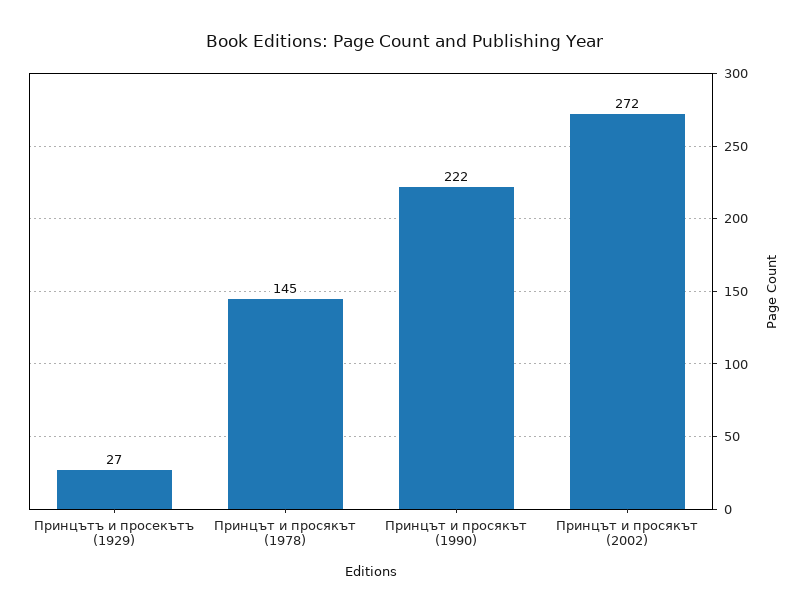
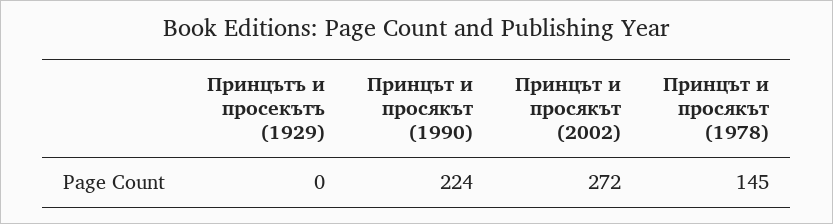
Принцътъ и просекътъ (1929): 27 -> 0
Принцът и просякът (1990): 222 -> 224

